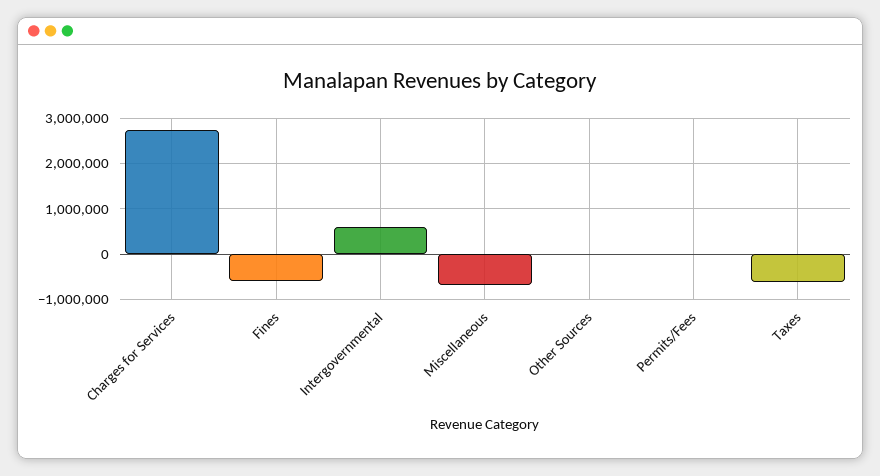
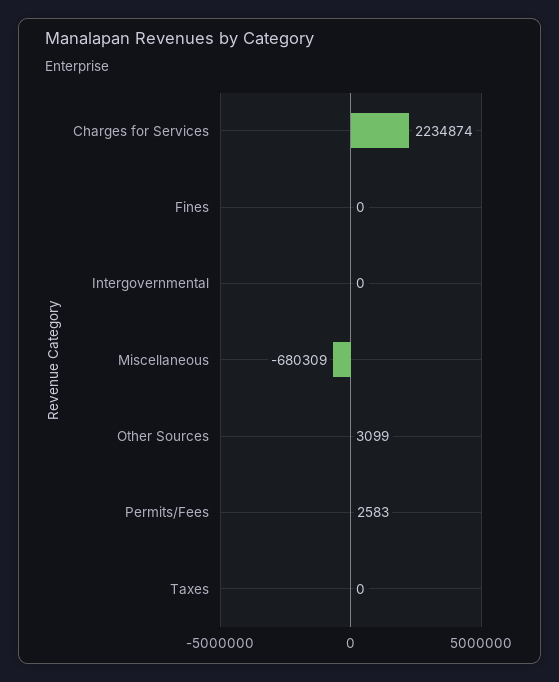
Charges for Services: 2800000 -> 2234874
Fines: -600000 -> 0
Intergovernmental: 600000 -> 0
Taxes: -600000 -> 0

